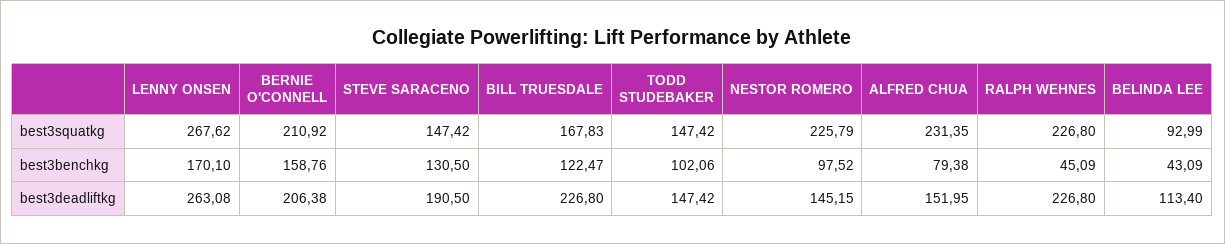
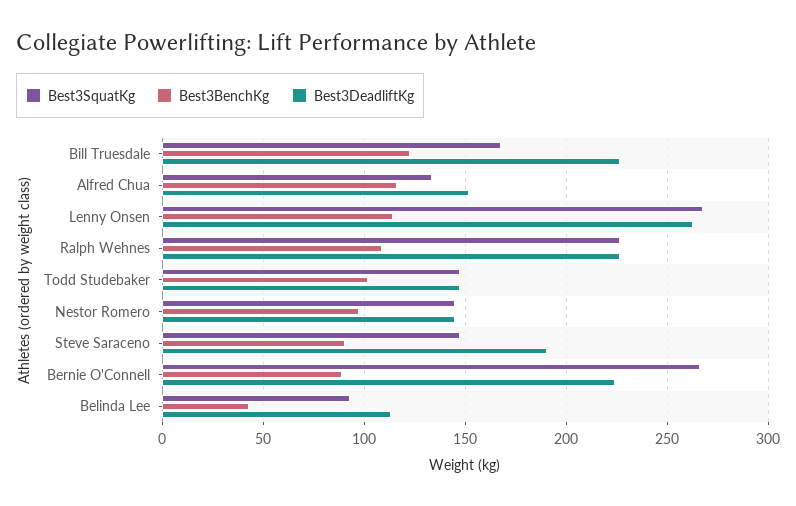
best3squatkg, BERNIE O'CONNELL: 210.92 -> 265
best3squatkg, NESTOR ROMERO: 225.79 -> 145
best3squatkg, ALFRED CHUA: 231.35 -> 135
best3benchkg, LENNY ONSEN: 170.1 -> 115
best3benchkg, BERNIE O'CONNELL: 158.76 -> 90
best3benchkg, STEVE SARACENO: 130.5 -> 90
best3benchkg, ALFRED CHUA: 79.38 -> 115
best3benchkg, RALPH WEHNES: 45.09 -> 110
best3deadliftkg, BERNIE O'CONNELL: 206.38 -> 225

